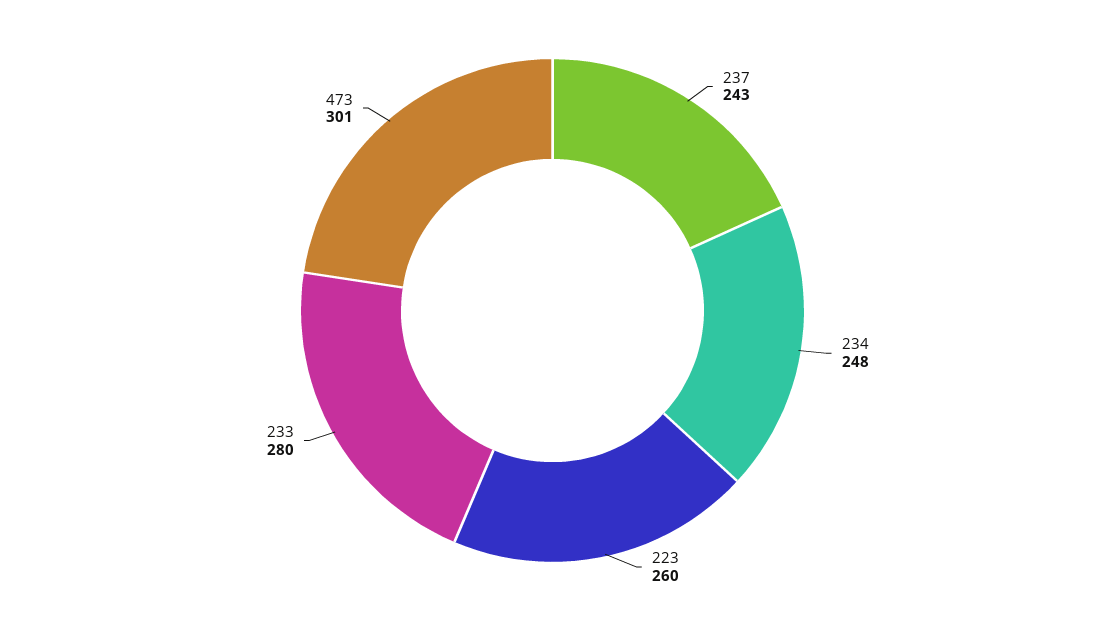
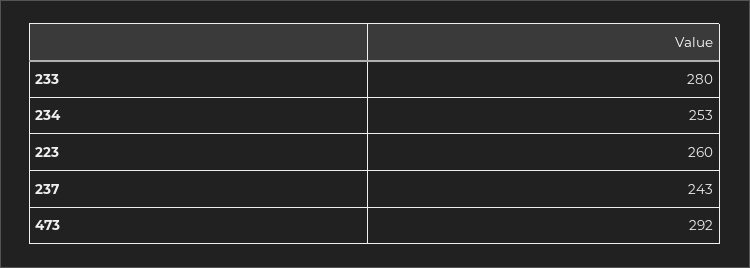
234: 248 -> 253
473: 301 -> 292

